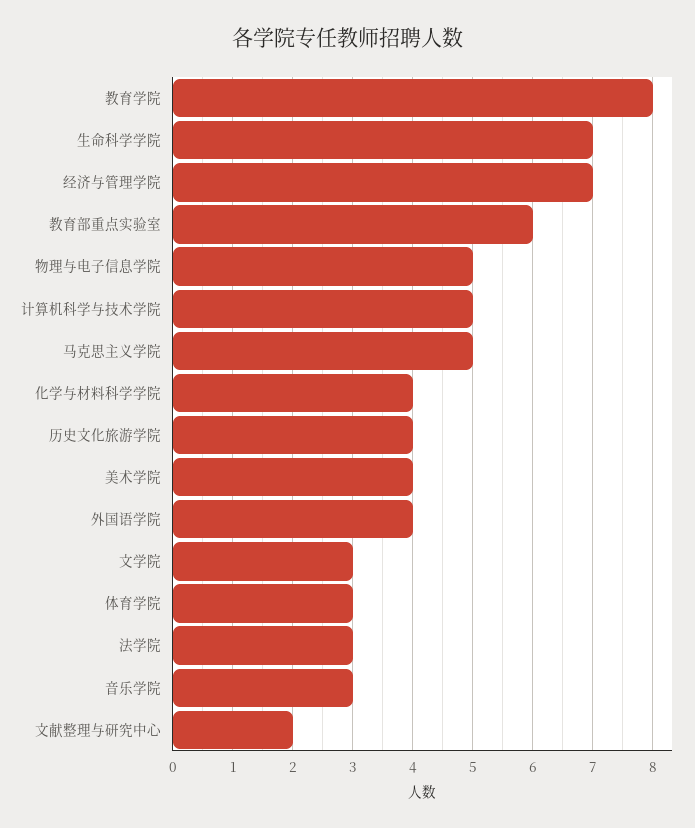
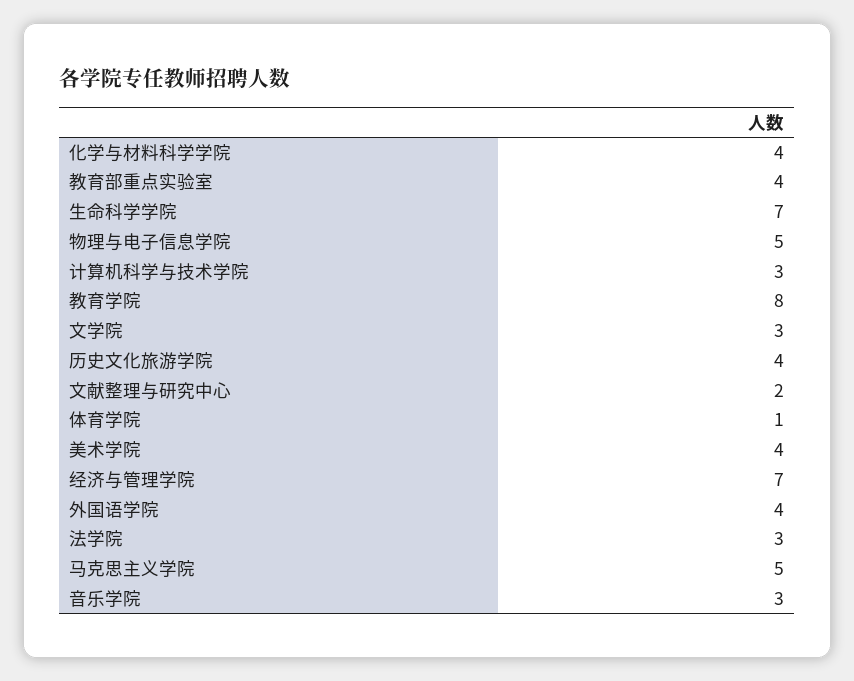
教育部重点实验室: 6 -> 4
计算机科学与技术学院: 5 -> 3
体育学院: 3 -> 1

